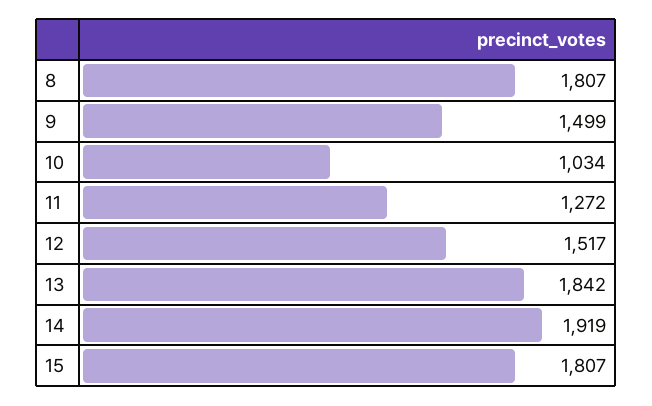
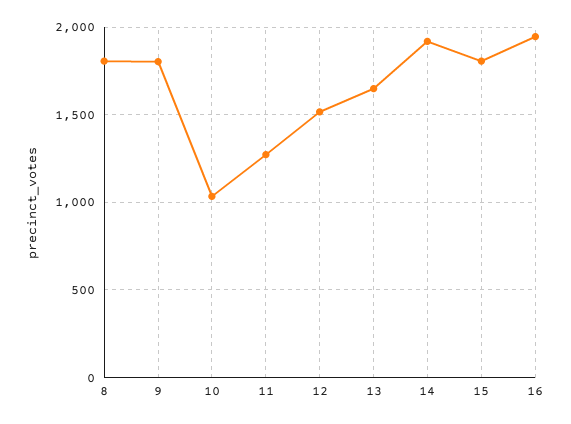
9: 1499 -> 1800
13: 1842 -> 1650
16: none -> 1950

